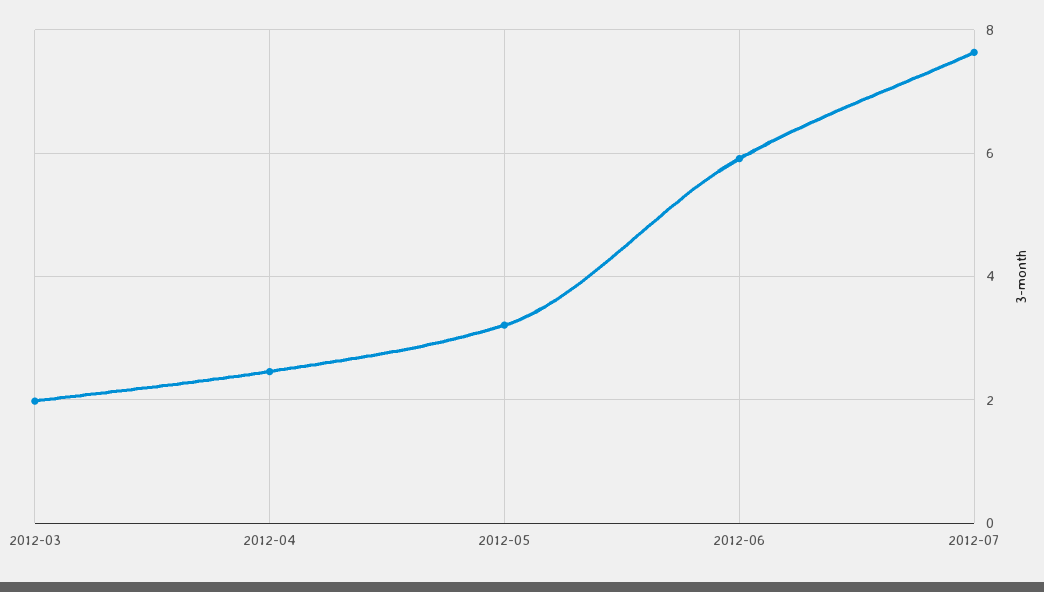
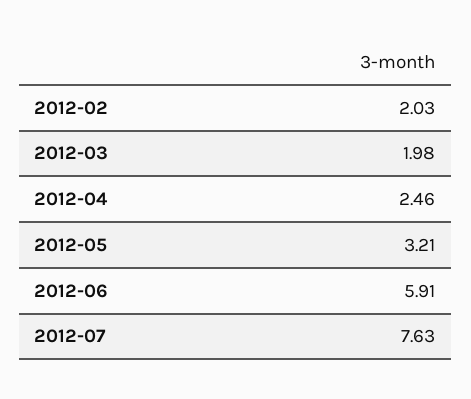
2012-02: none -> 2.03

